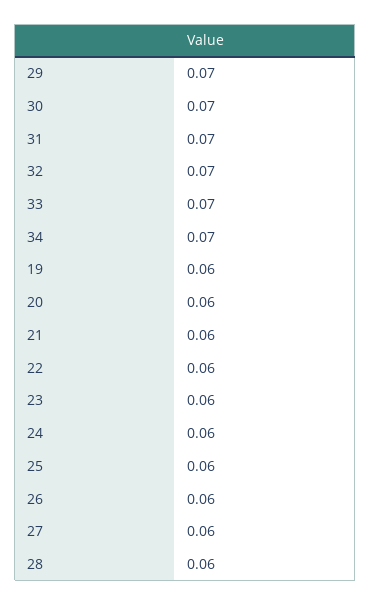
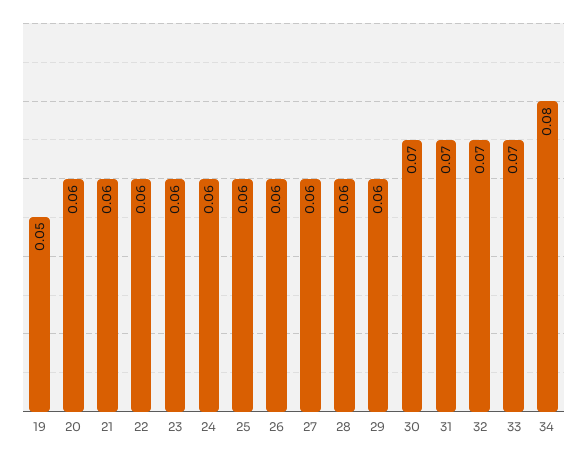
29: 0.07 -> 0.06
34: 0.07 -> 0.08
19: 0.06 -> 0.05

